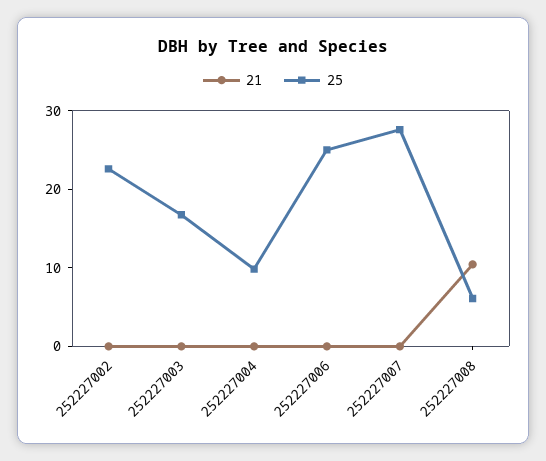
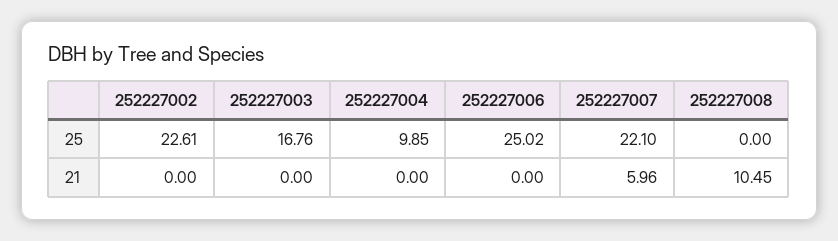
21, 252227007: 0 -> 5.96
25, 252227007: 28 -> 22.1
25, 252227008: 6 -> 0

